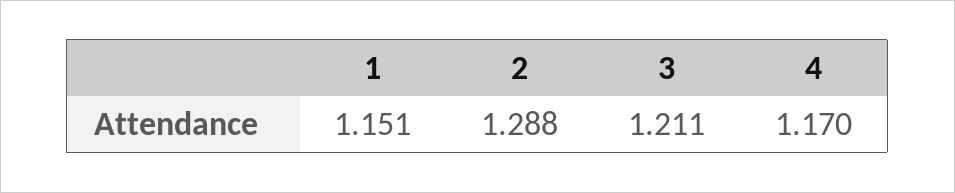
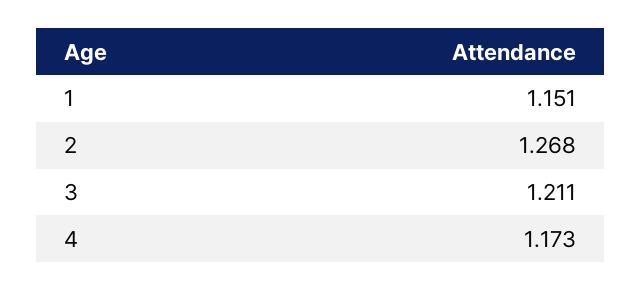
2: 1.288 -> 1.268
4: 1.17 -> 1.173

